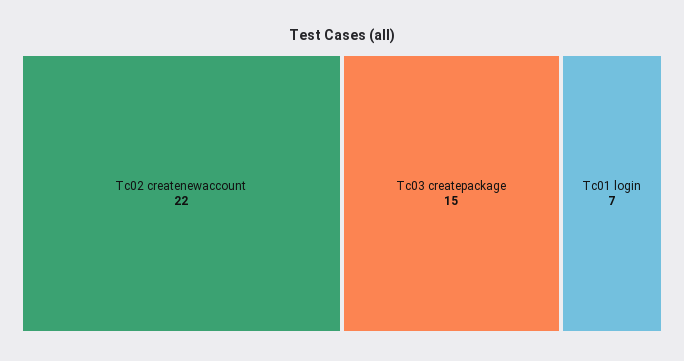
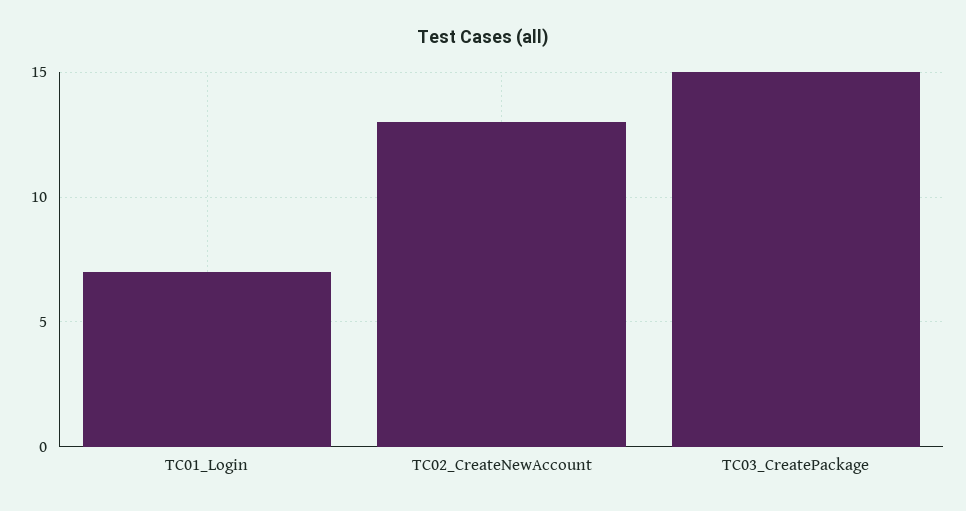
Tc02 createnewaccount: 22 -> 13

